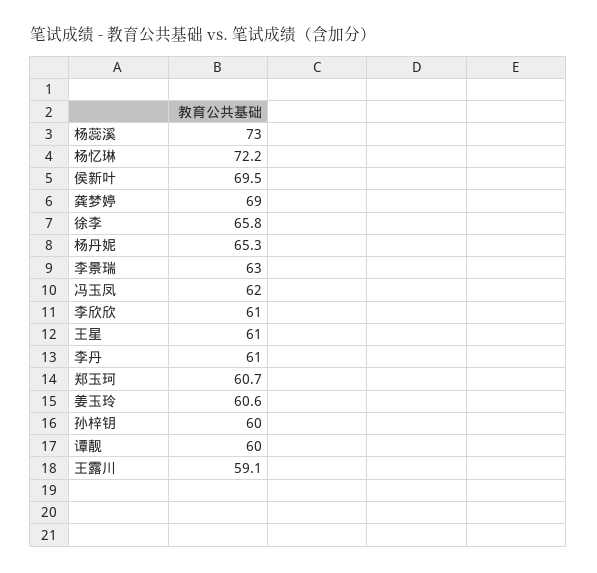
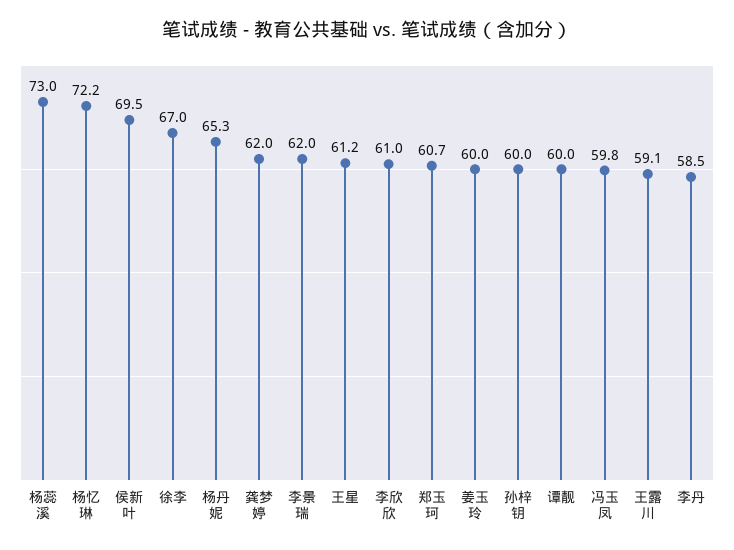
龚梦婷: 69 -> 62
徐李: 65.8 -> 67
李景瑞: 63 -> 62
冯玉凤: 62 -> 59.8
王星: 61 -> 61.2
李丹: 61 -> 58.5
姜玉玲: 60.6 -> 60

